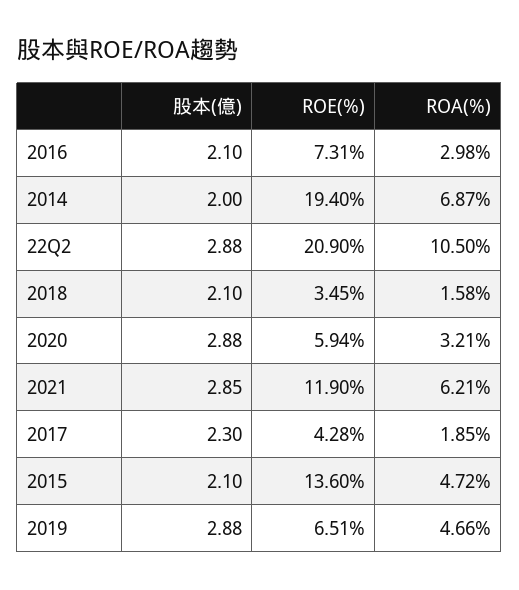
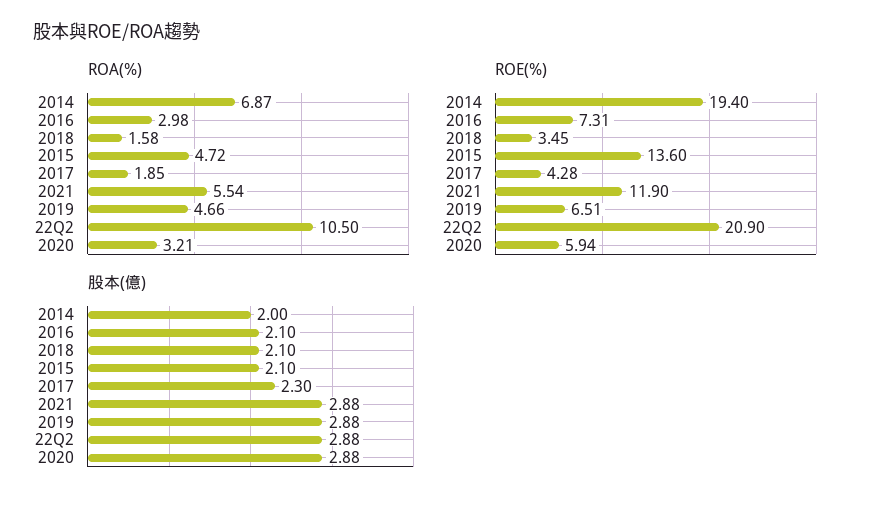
股本(億), 2021: 2.85 -> 2.88
ROA(%), 2021: 6.21 -> 5.54

